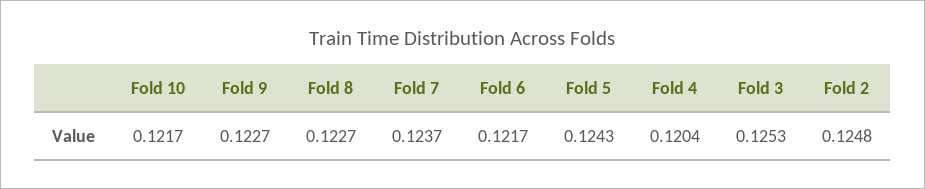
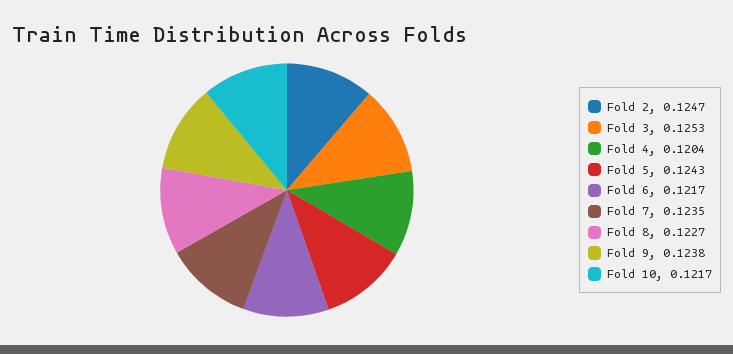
Fold 9: 0.1227 -> 0.1238
Fold 7: 0.1237 -> 0.1235
Fold 2: 0.1248 -> 0.1247

